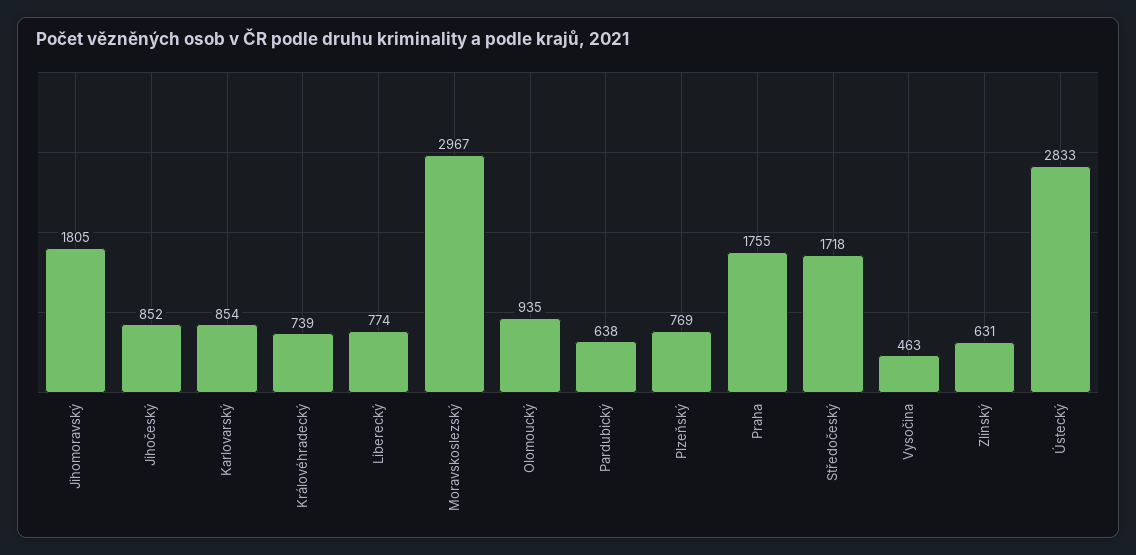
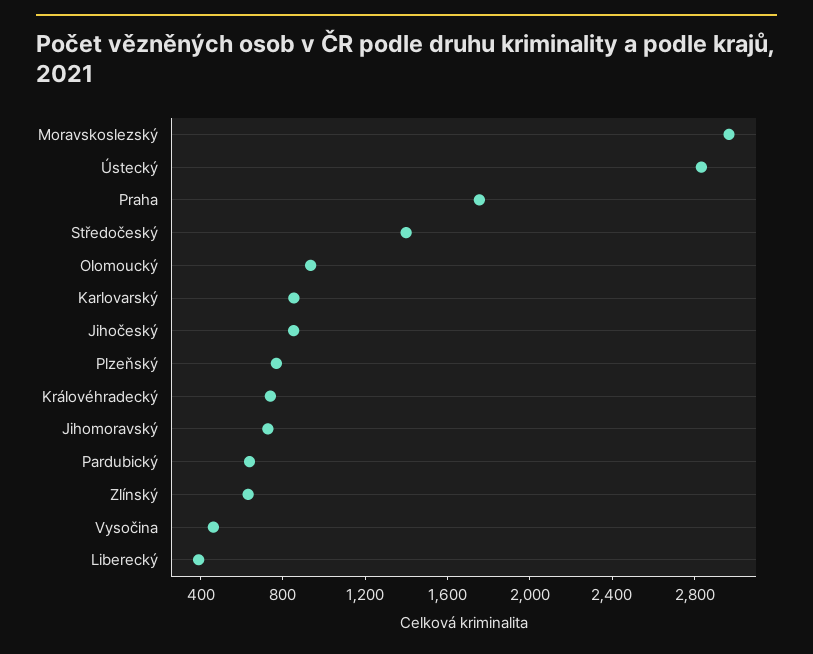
Jihomoravský: 1805 -> 700
Liberecký: 774 -> 400
Středočeský: 1718 -> 1400

